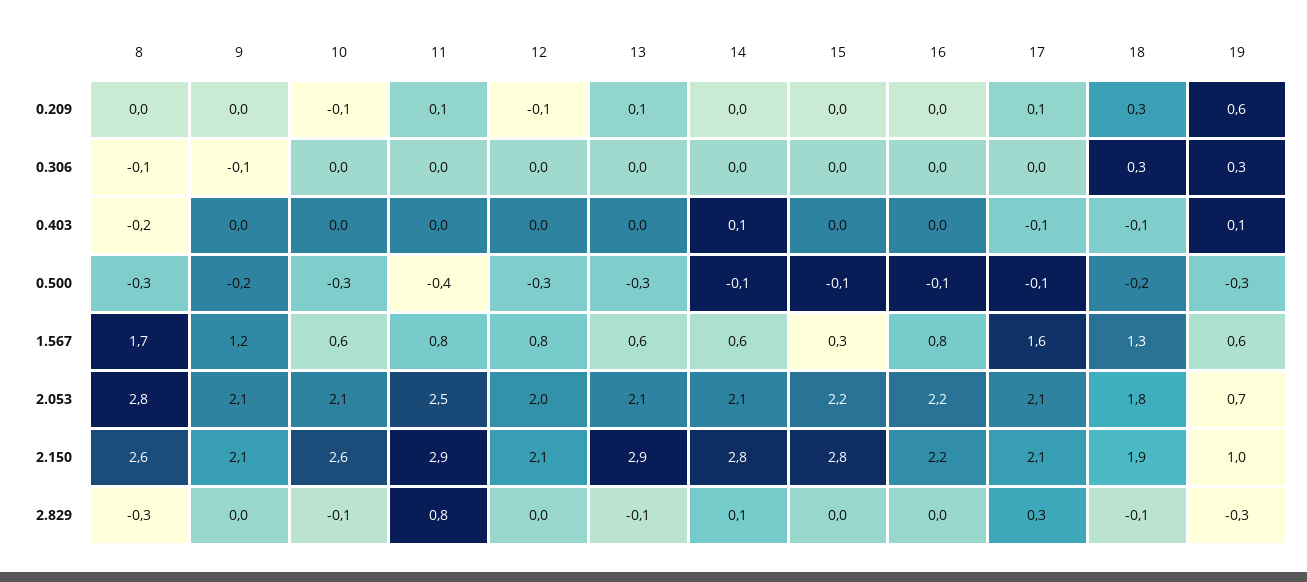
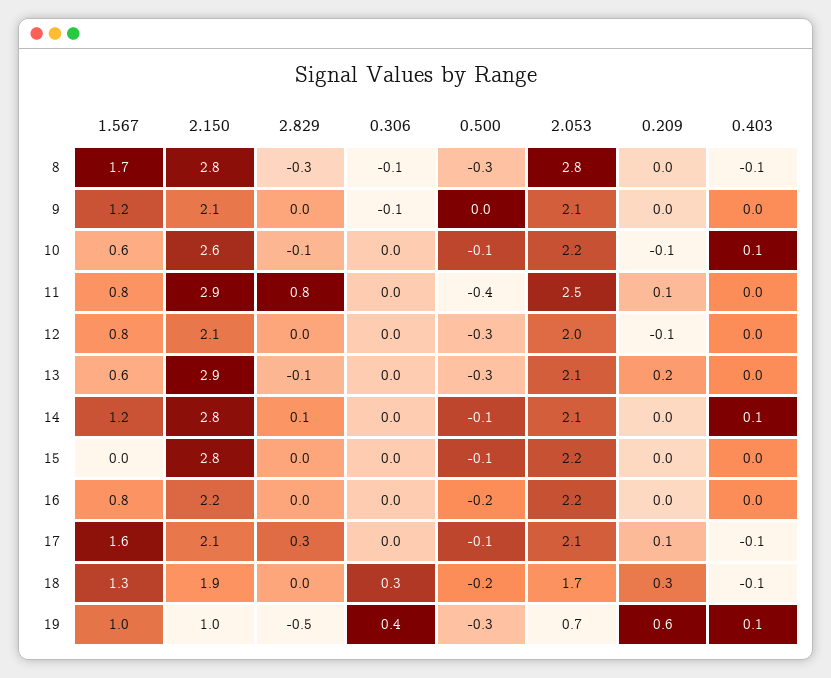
13, 0.209: 0.1 -> 0.2
19, 0.306: 0.3 -> 0.4
8, 0.403: -0.2 -> -0.1
10, 0.403: 0 -> 0.1
9, 0.500: -0.2 -> 0
10, 0.500: -0.3 -> -0.1
16, 0.500: -0.1 -> -0.2
14, 1.567: 0.6 -> 1.2
15, 1.567: 0.3 -> 0
19, 1.567: 0.6 -> 1
10, 2.053: 2.1 -> 2.2
18, 2.053: 1.8 -> 1.7
8, 2.150: 2.6 -> 2.8
18, 2.829: -0.1 -> 0
19, 2.829: -0.3 -> -0.5

